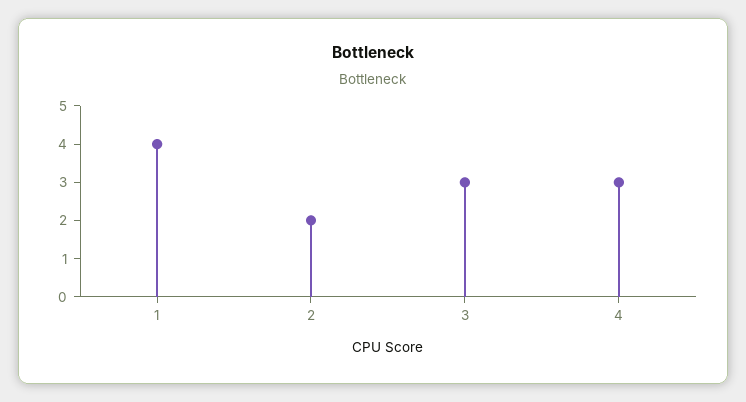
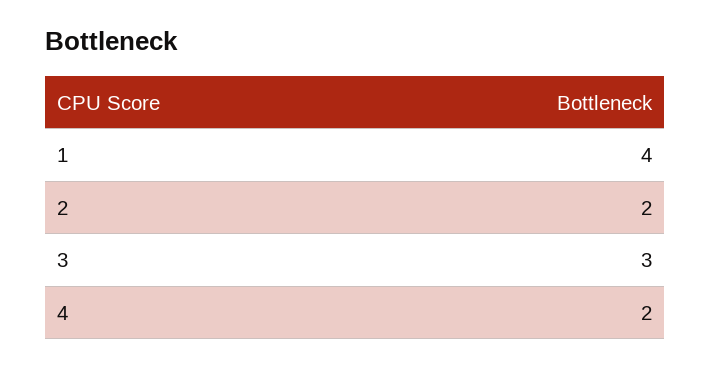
4: 3 -> 2

